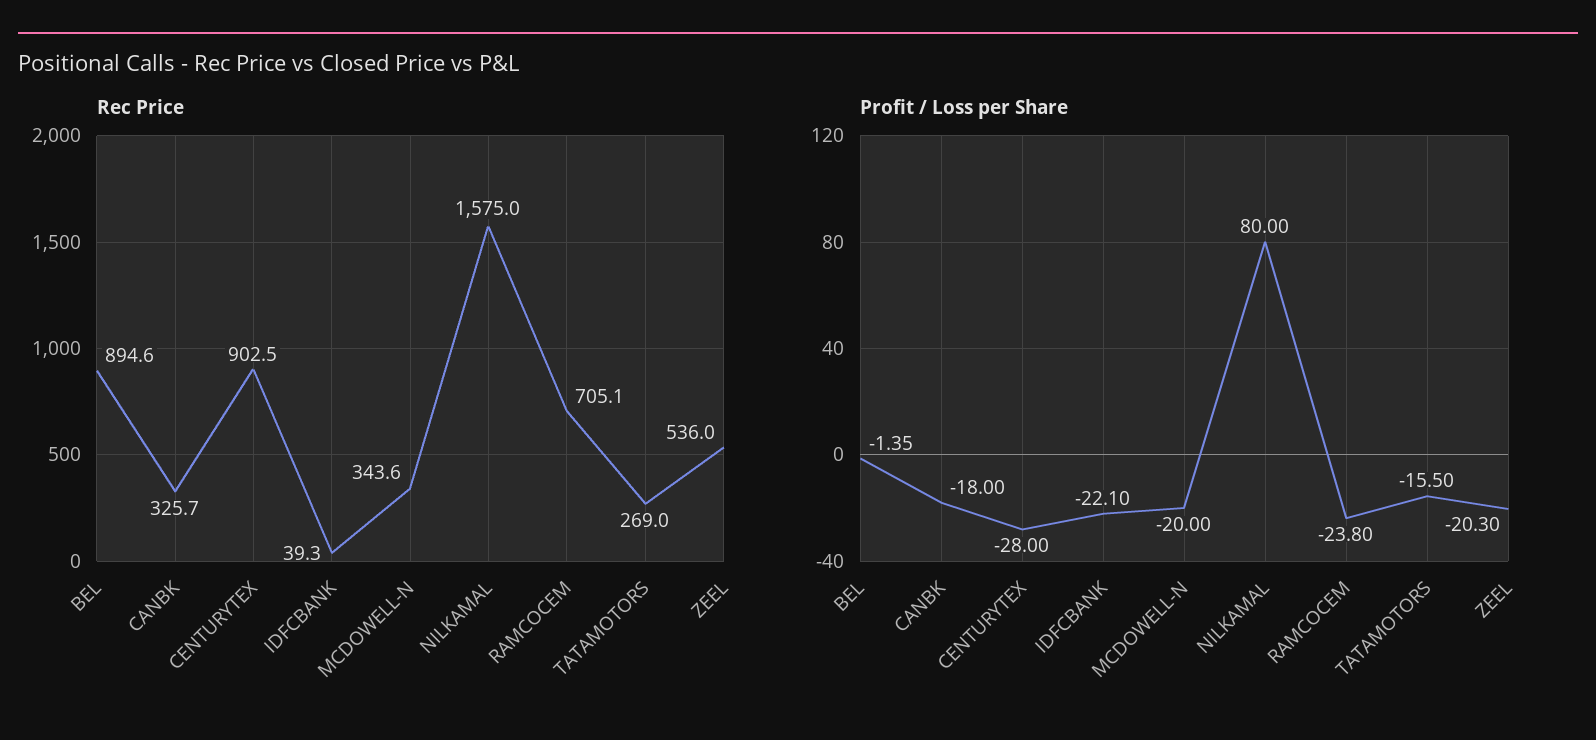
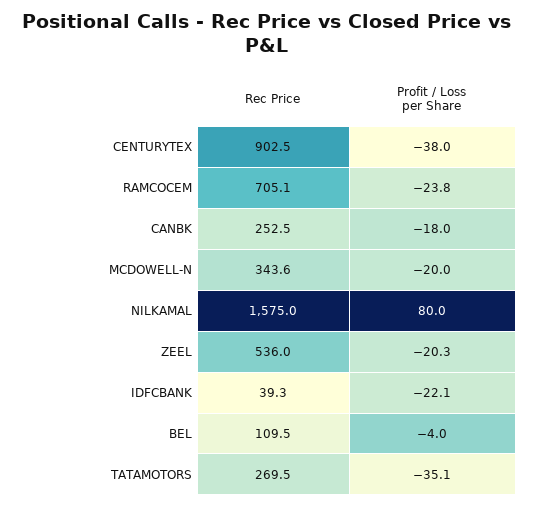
Rec Price, BEL: 894.6 -> 109.5
Rec Price, CANBK: 325.7 -> 252.5
Rec Price, TATAMOTORS: 269 -> 269.5
Profit / Loss per Share, BEL: -1.35 -> -4
Profit / Loss per Share, CENTURYTEX: -28 -> -38
Profit / Loss per Share, TATAMOTORS: -15.5 -> -35.1

